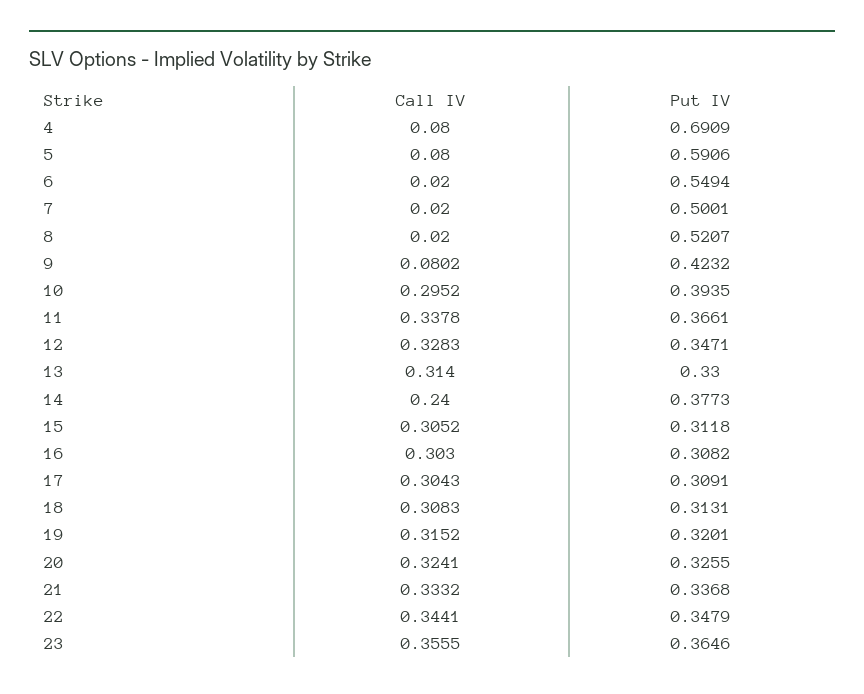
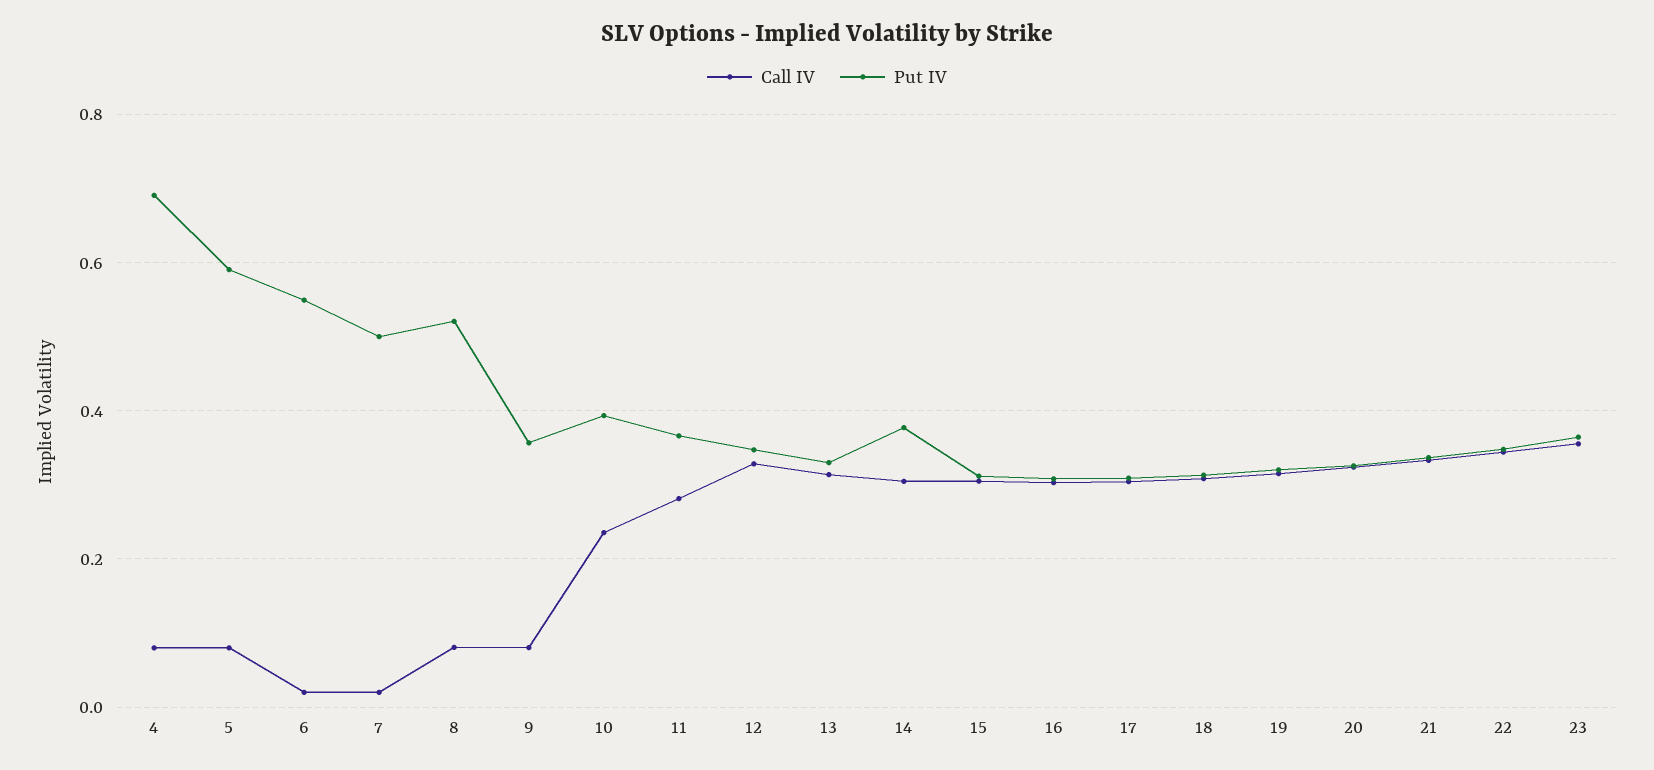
Call IV, 8: 0.02 -> 0.08
Put IV, 9: 0.4232 -> 0.36
Call IV, 10: 0.2952 -> 0.24
Call IV, 11: 0.3378 -> 0.28
Call IV, 14: 0.24 -> 0.3

